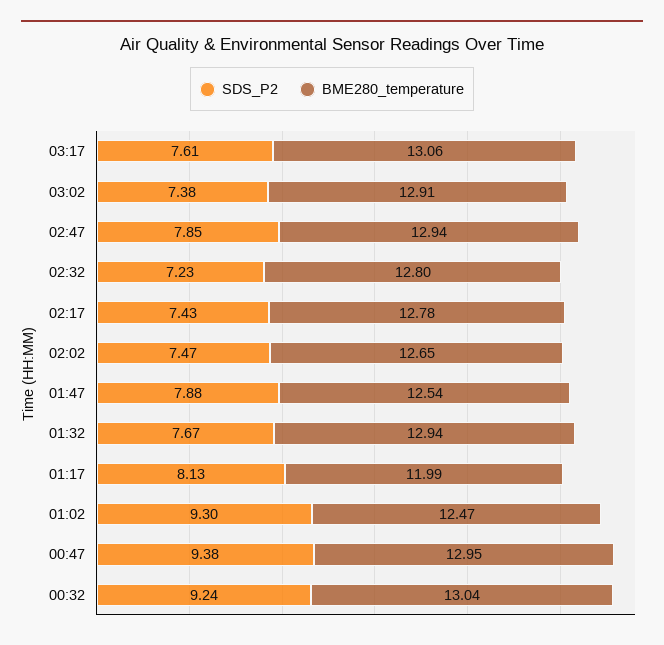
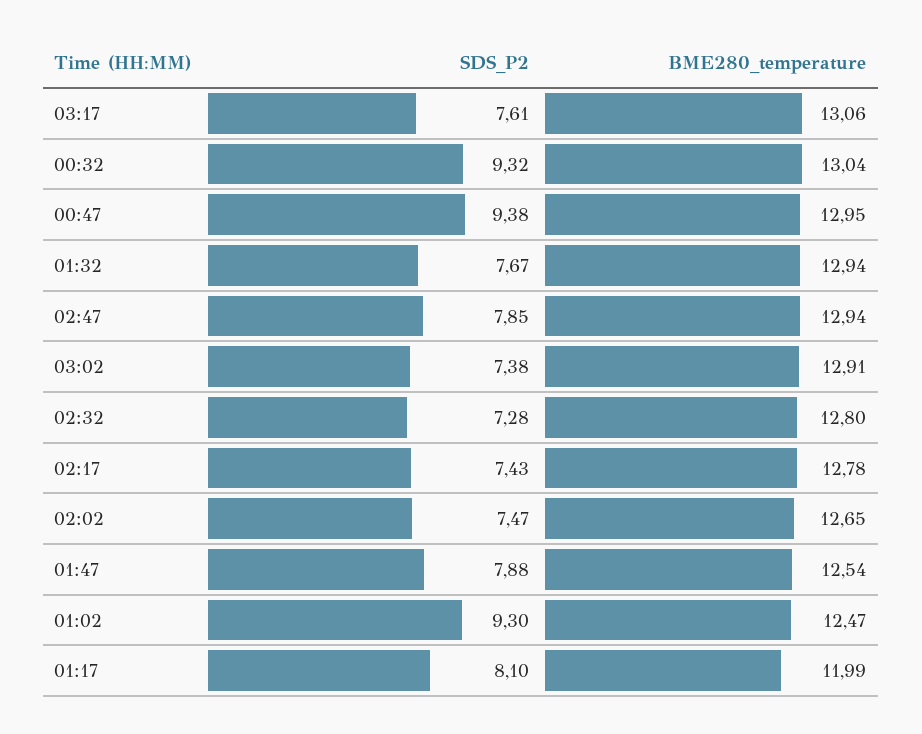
SDS_P2, 02:32: 7.23 -> 7.28
SDS_P2, 01:17: 8.13 -> 8.1
SDS_P2, 00:32: 9.24 -> 9.32

